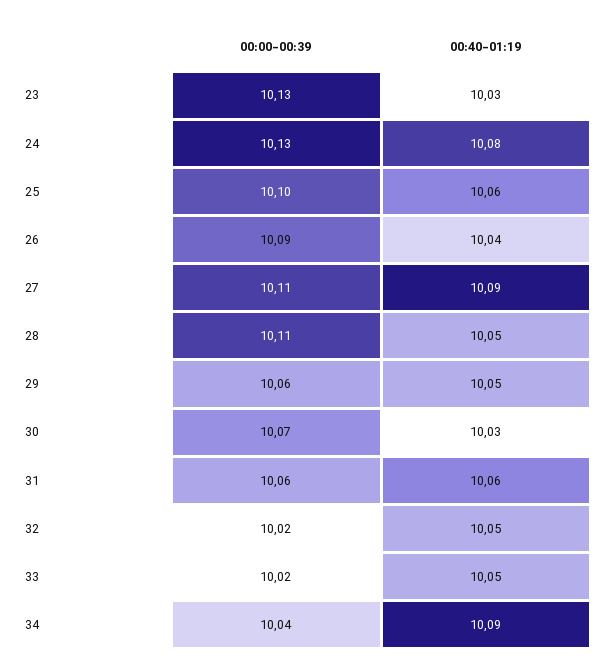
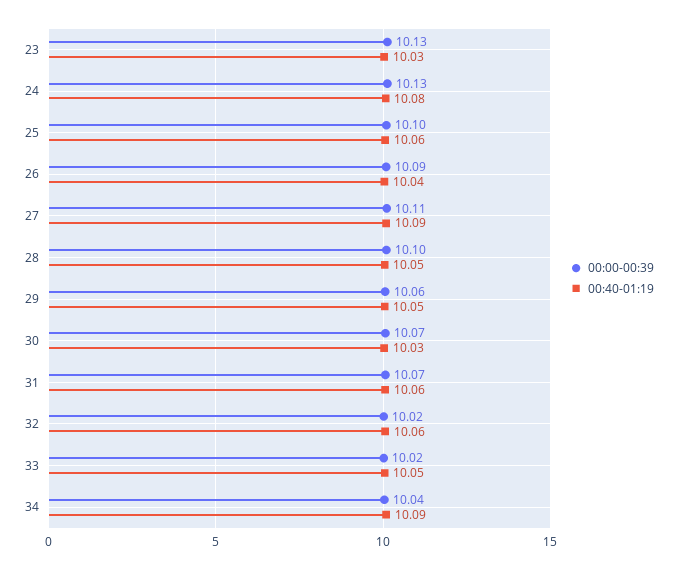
00:00-00:39, 28: 10.11 -> 10.1
00:00-00:39, 31: 10.06 -> 10.07
00:40-01:19, 32: 10.05 -> 10.06

